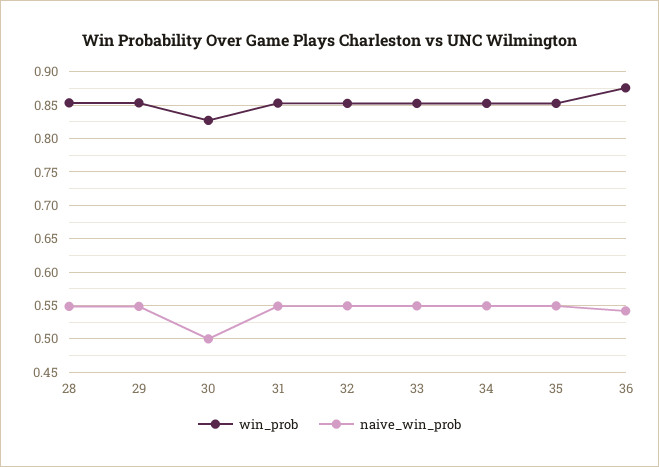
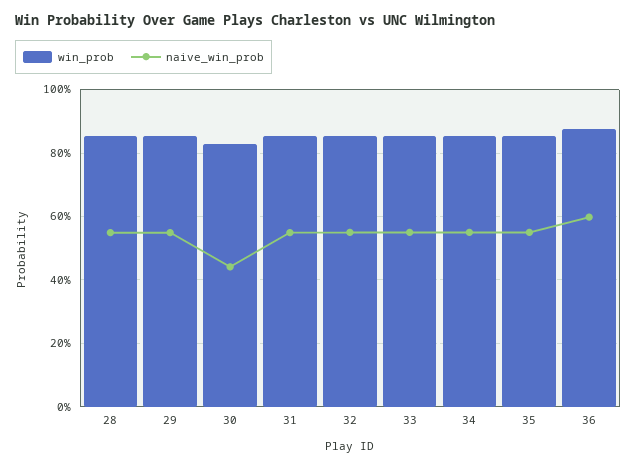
naive_win_prob, 30: 0.5 -> 0.44
naive_win_prob, 36: 0.54 -> 0.6

